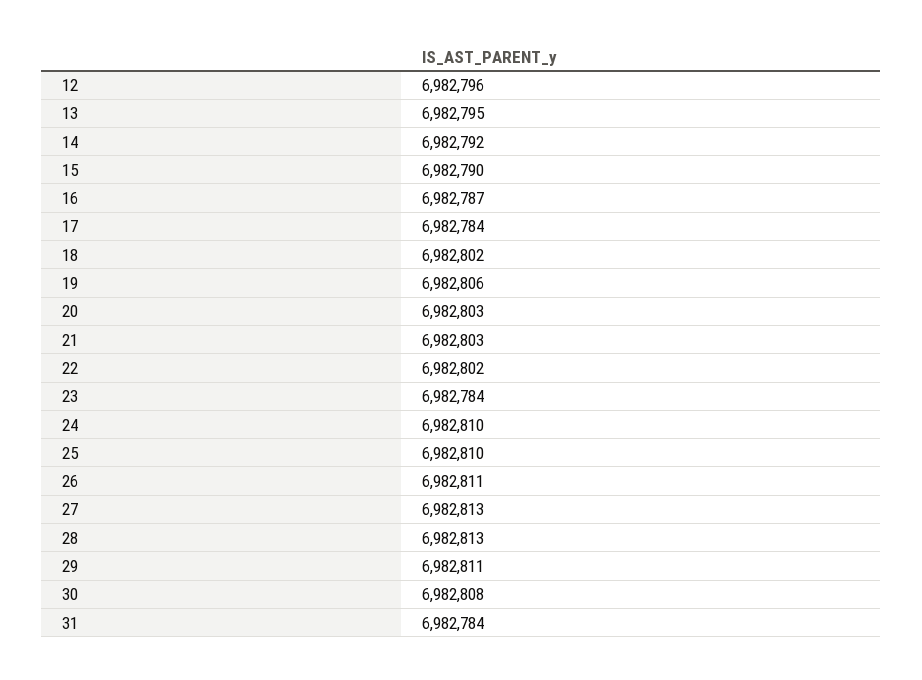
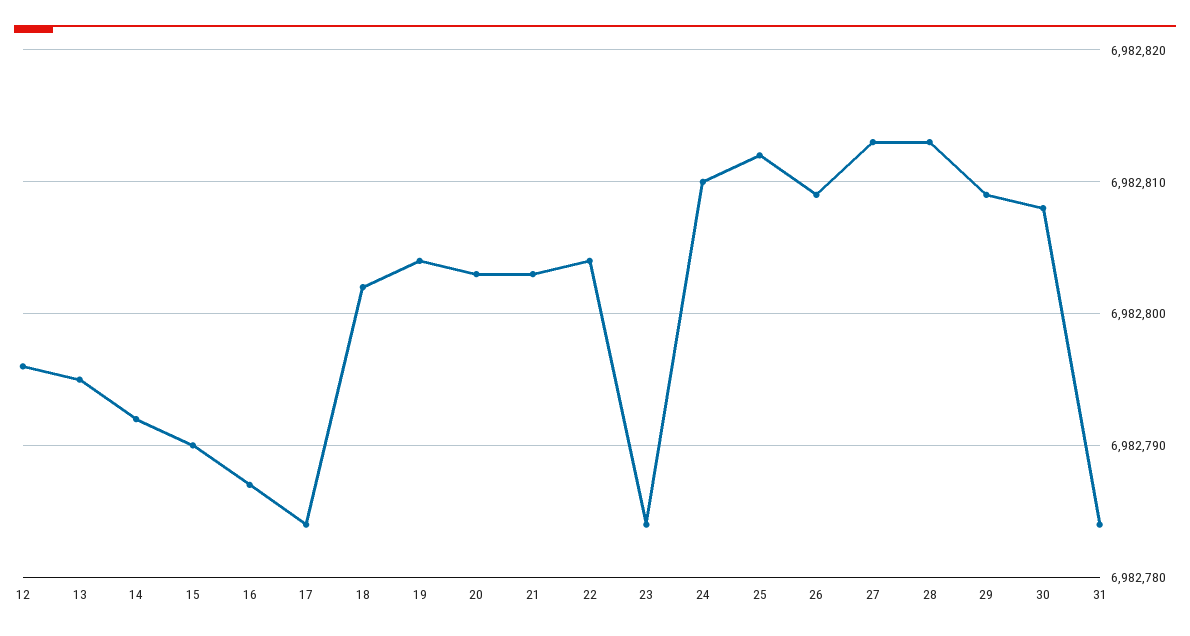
19: 6982806 -> 6982804
22: 6982802 -> 6982804
25: 6982810 -> 6982812
26: 6982811 -> 6982809
29: 6982811 -> 6982809

